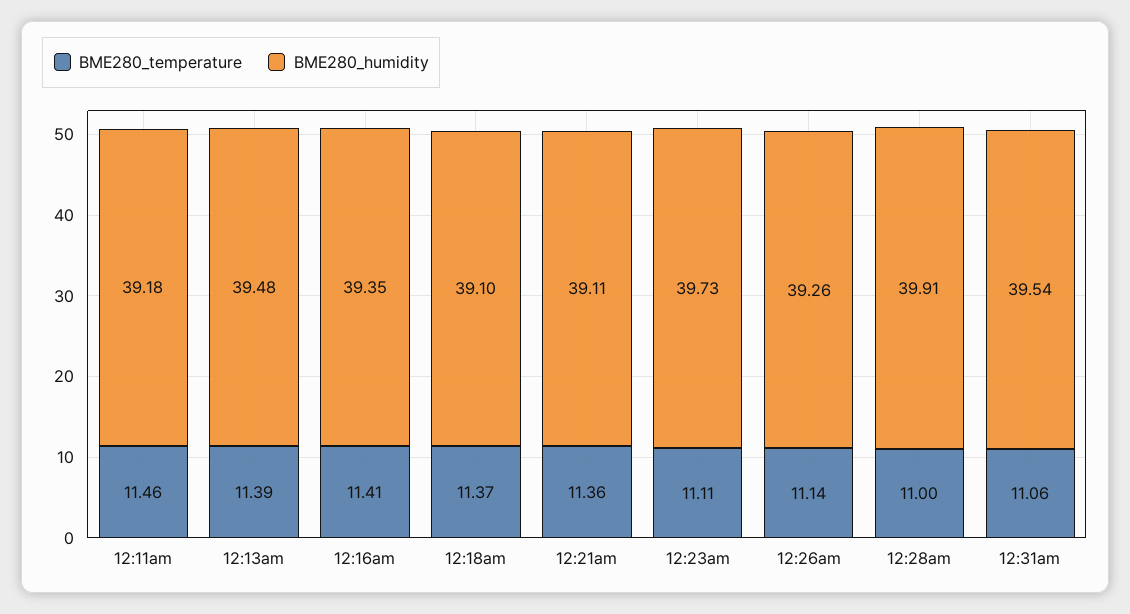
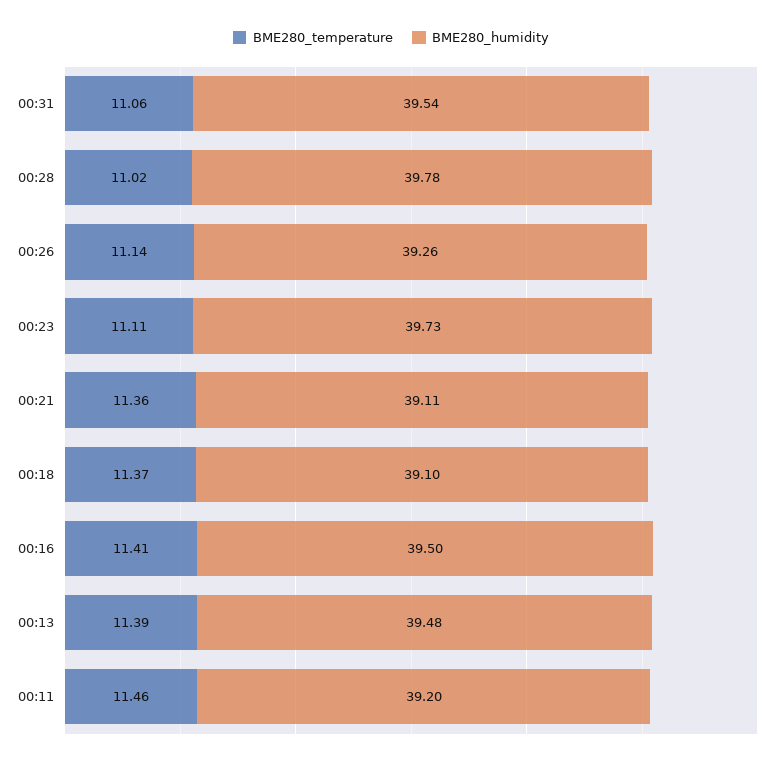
BME280_humidity, 12:11am: 39.18 -> 39.2
BME280_humidity, 12:16am: 39.35 -> 39.5
BME280_temperature, 12:28am: 11 -> 11.02
BME280_humidity, 12:28am: 39.91 -> 39.78

